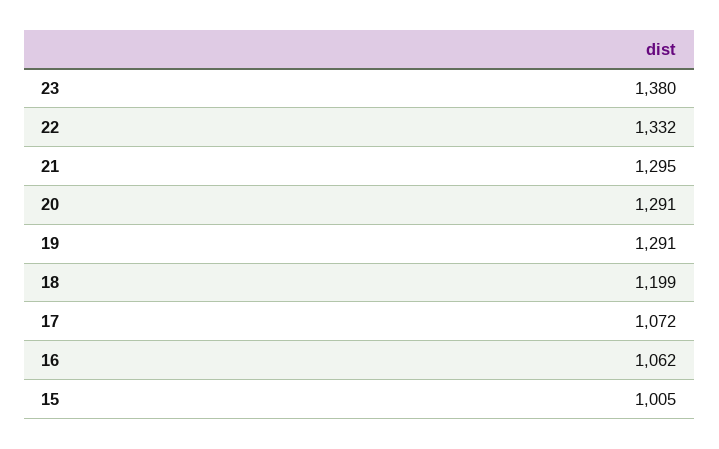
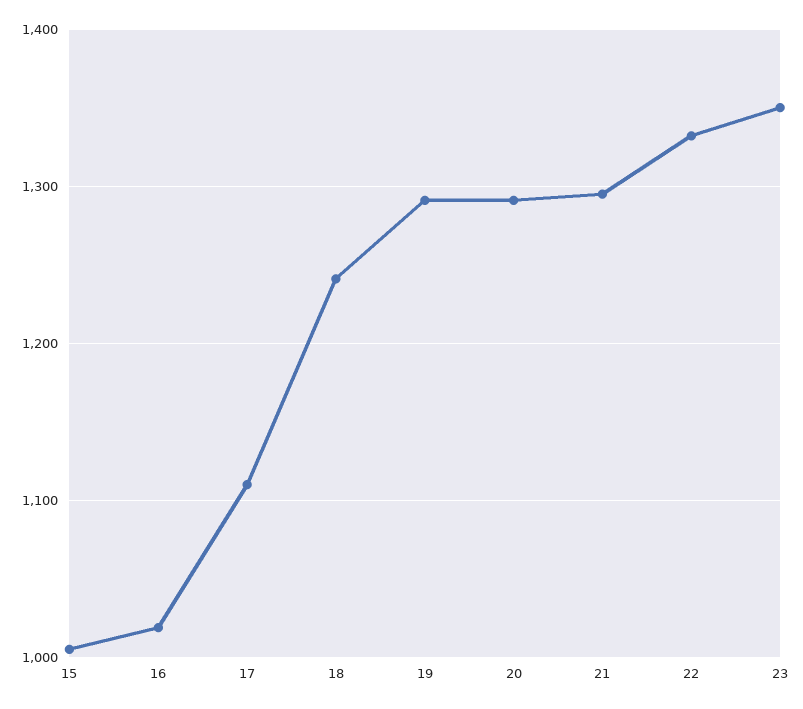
23: 1380 -> 1350
18: 1199 -> 1240
17: 1072 -> 1110
16: 1062 -> 1020

